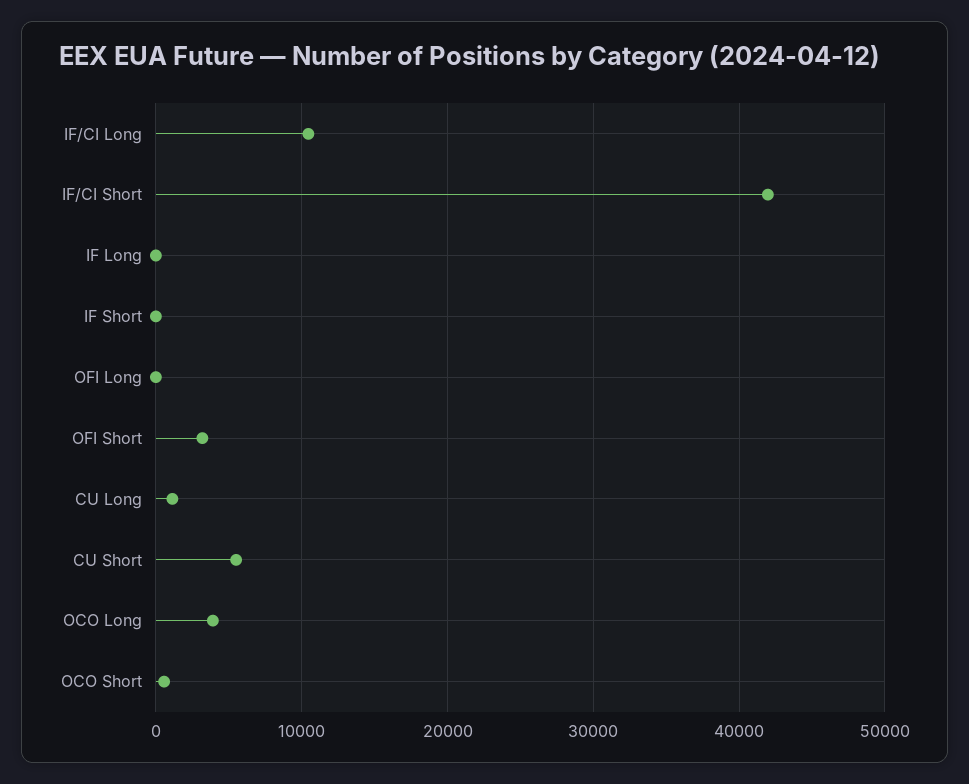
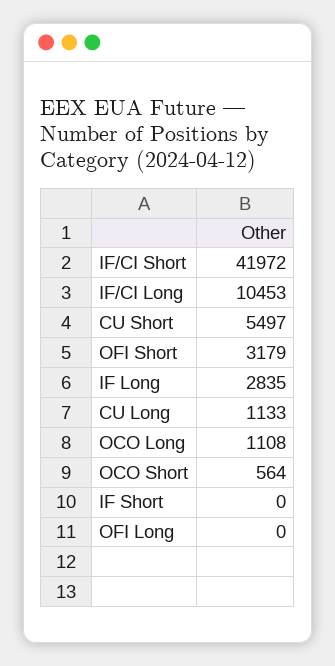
IF Long: 0 -> 2835
OCO Long: 4000 -> 1108

